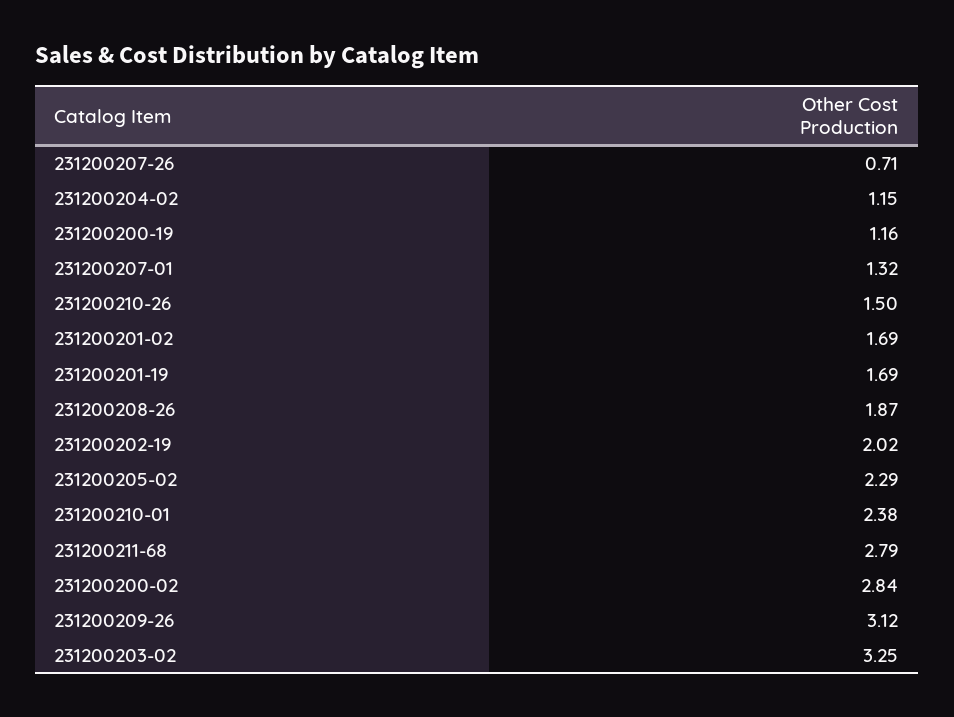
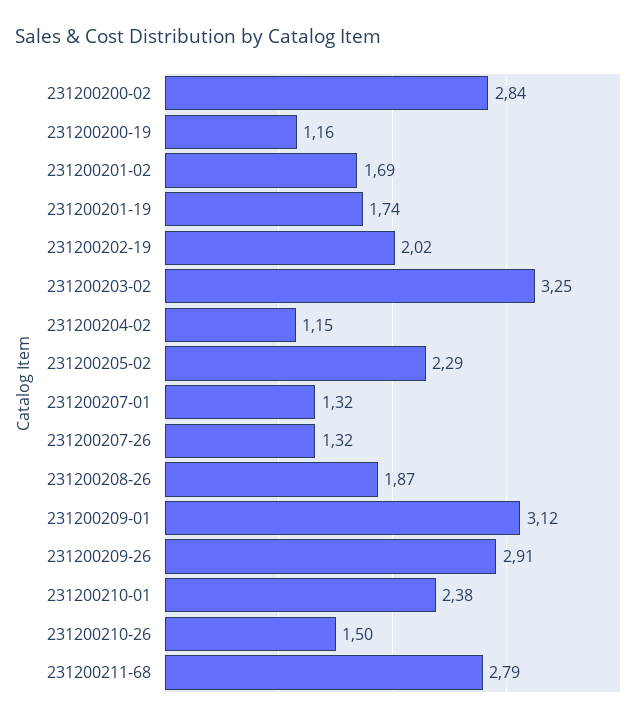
231200207-26: 0.71 -> 1.32
231200201-19: 1.69 -> 1.74
231200209-26: 3.12 -> 2.91
231200209-01: none -> 3.12

